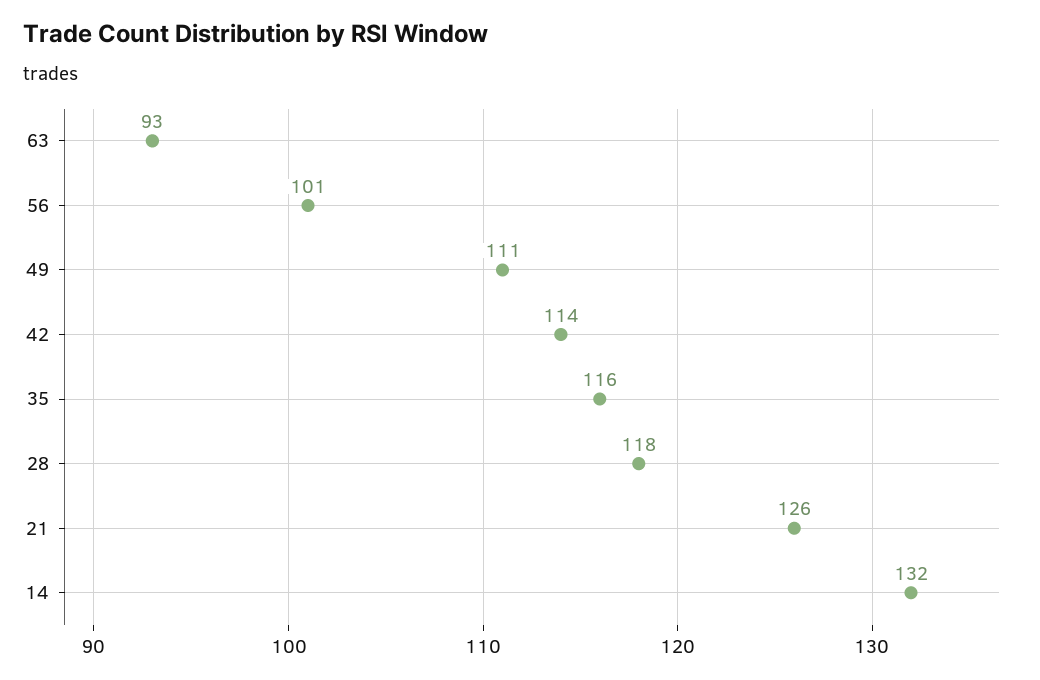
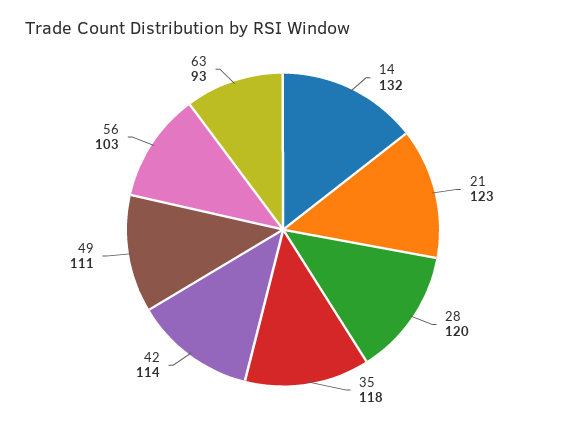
56: 101 -> 103
35: 116 -> 118
28: 118 -> 120
21: 126 -> 123

